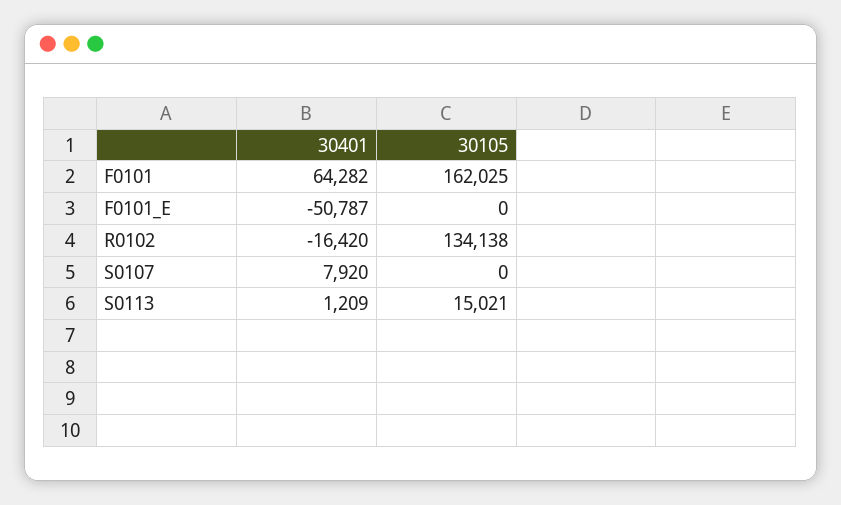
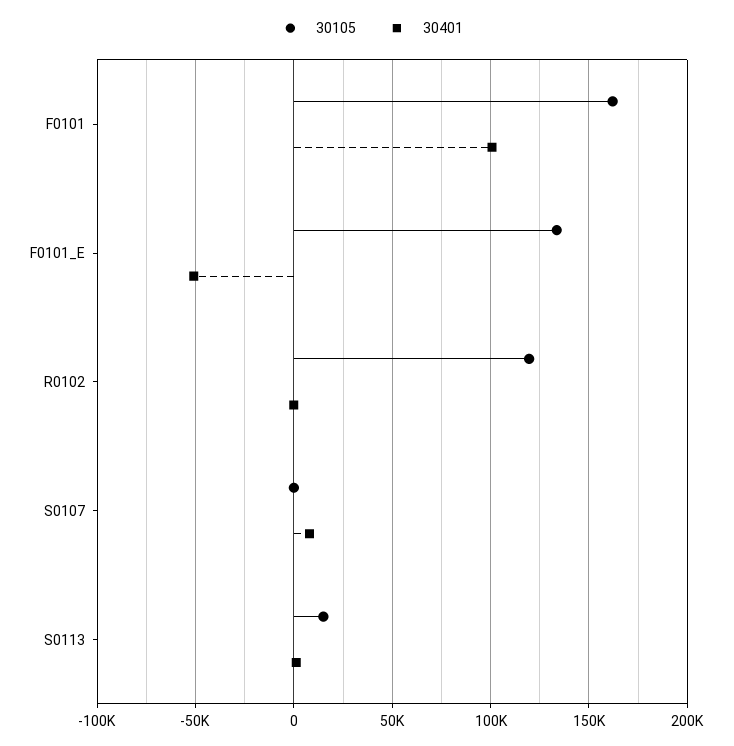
30401, F0101: 64282 -> 100000
30105, F0101_E: 0 -> 135000
30401, R0102: -16420 -> 0
30105, R0102: 134138 -> 120000

